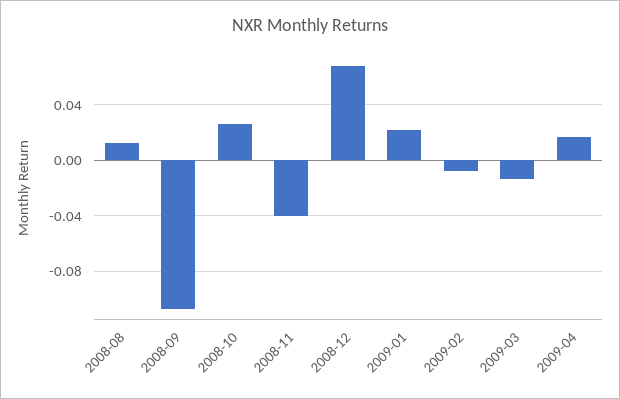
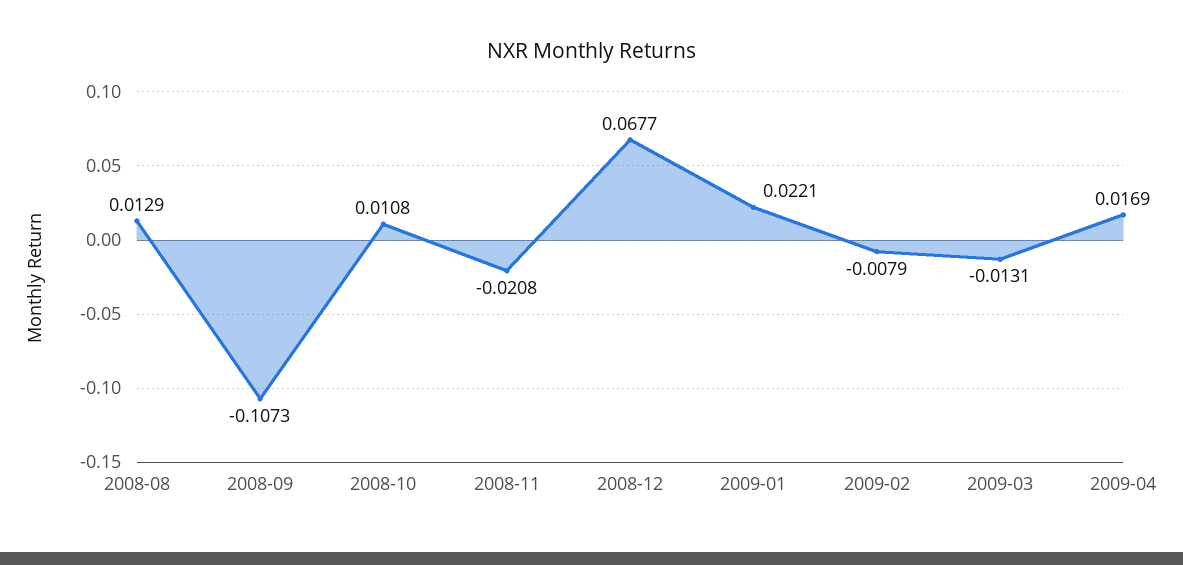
2008-10: 0.025 -> 0.0108
2008-11: -0.04 -> -0.0208

